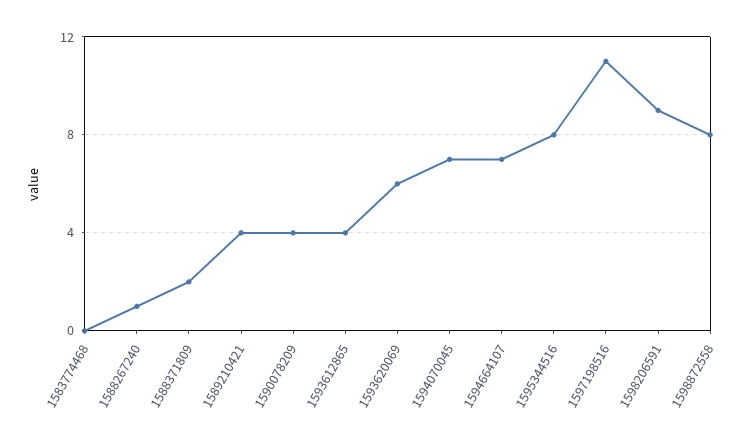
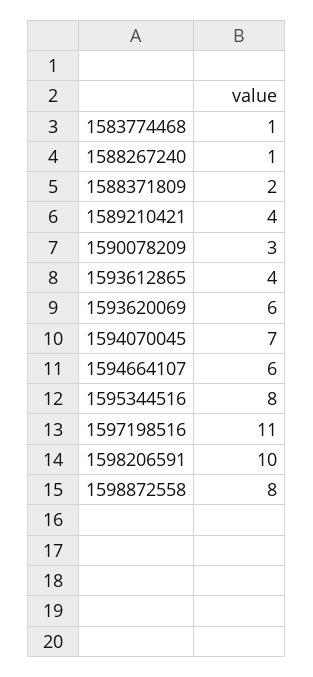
1583774468: 0 -> 1
1590078209: 4 -> 3
1594664107: 7 -> 6
1598206591: 9 -> 10

